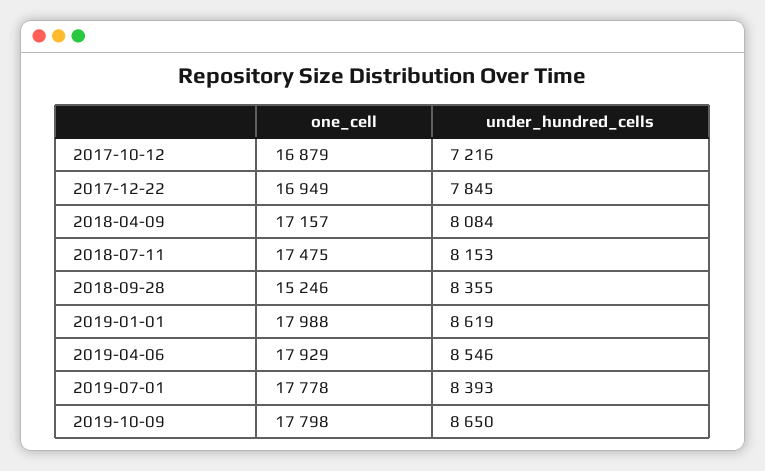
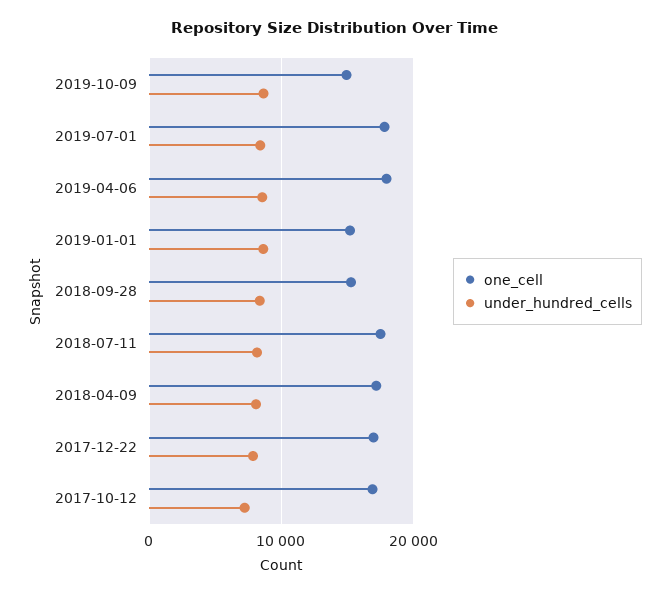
one_cell, 2019-01-01: 17988 -> 15000
one_cell, 2019-10-09: 17798 -> 15000

